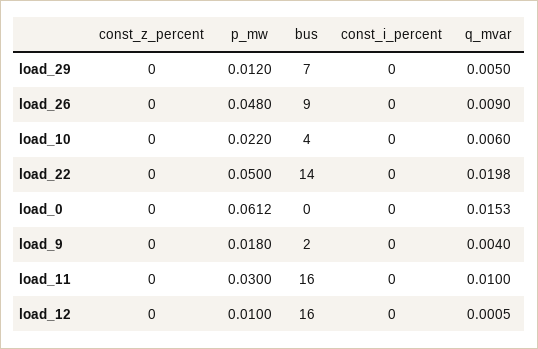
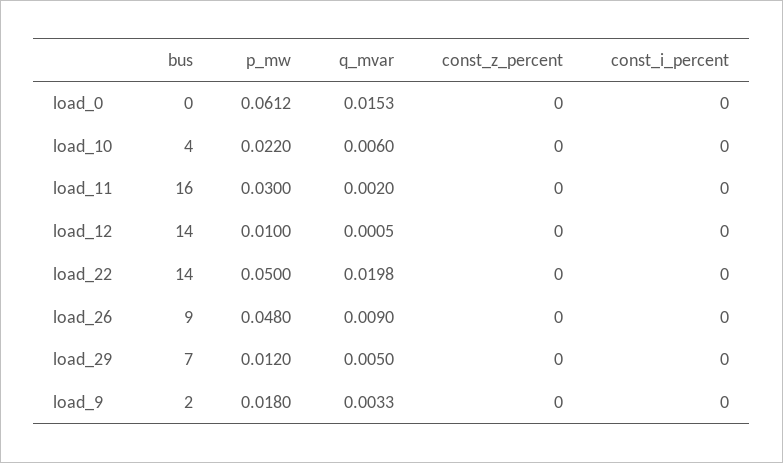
q_mvar, load_9: 0.004 -> 0.0033
q_mvar, load_11: 0.01 -> 0.002
bus, load_12: 16 -> 14

